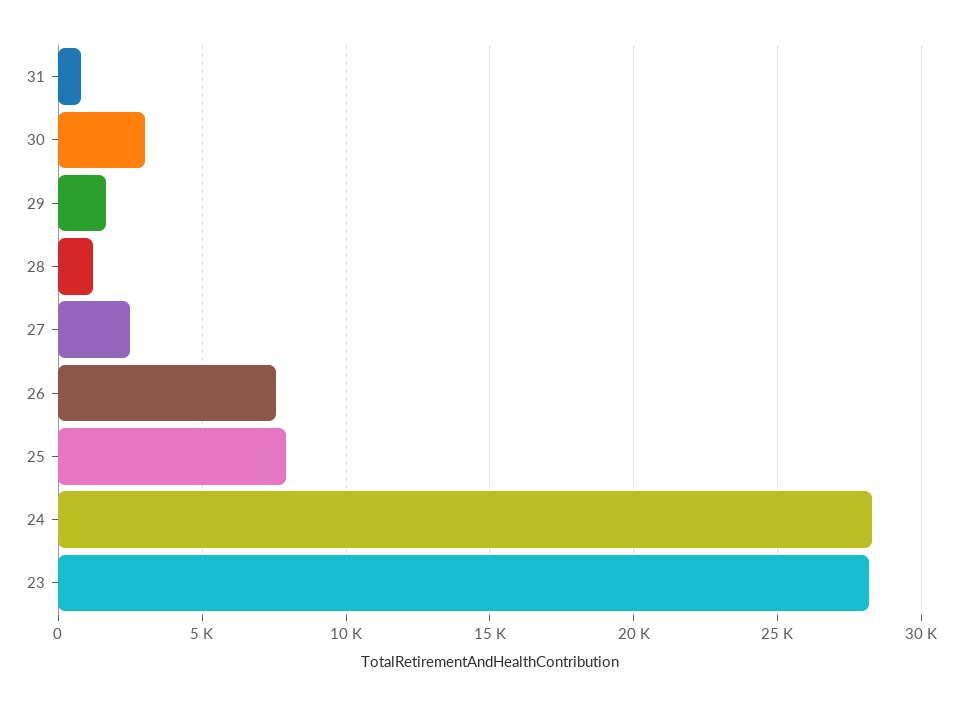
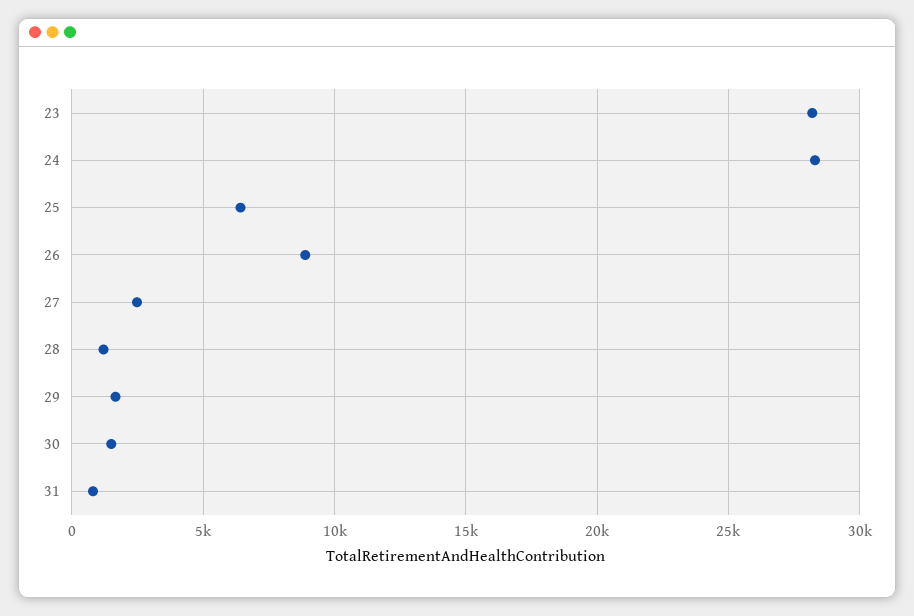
30: 3000 -> 1500
26: 7500 -> 9000
25: 8000 -> 6500

